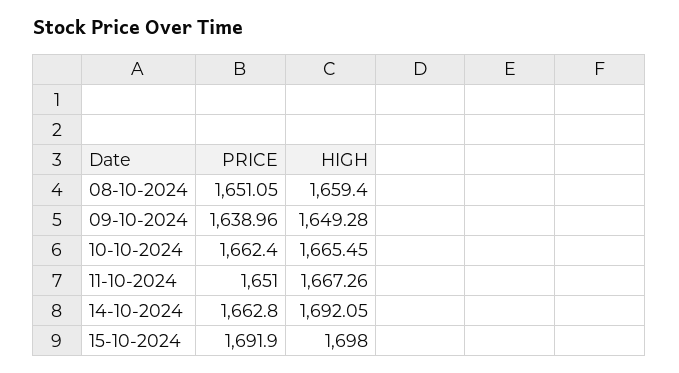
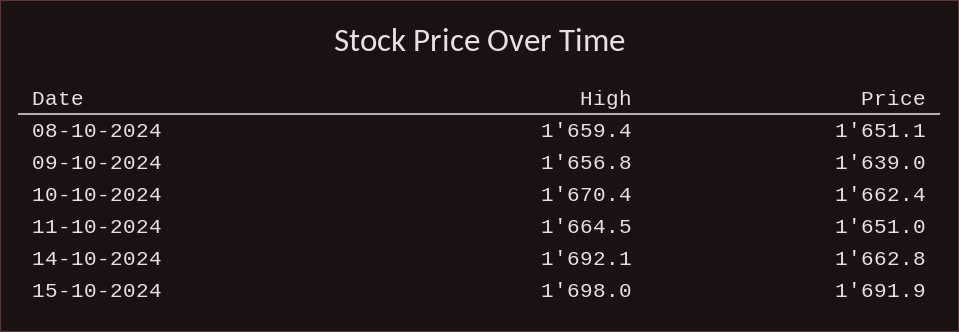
HIGH, 09-10-2024: 1649.28 -> 1656.8
HIGH, 10-10-2024: 1665.45 -> 1670.4
HIGH, 11-10-2024: 1667.26 -> 1664.5

